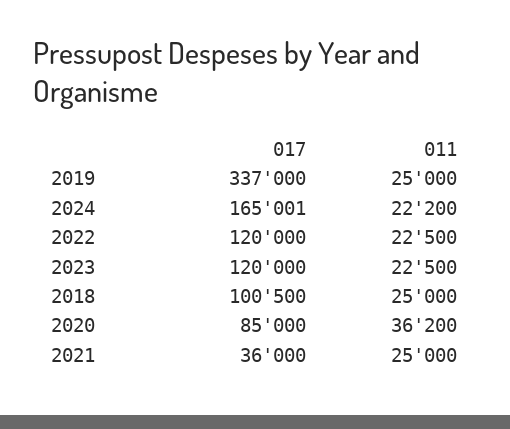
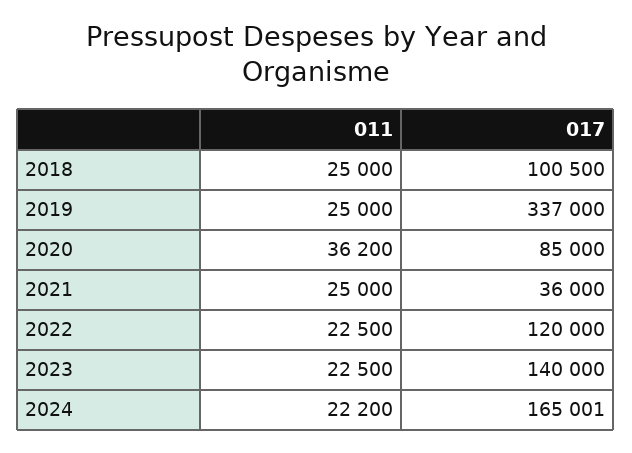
017, 2023: 120000 -> 140000

